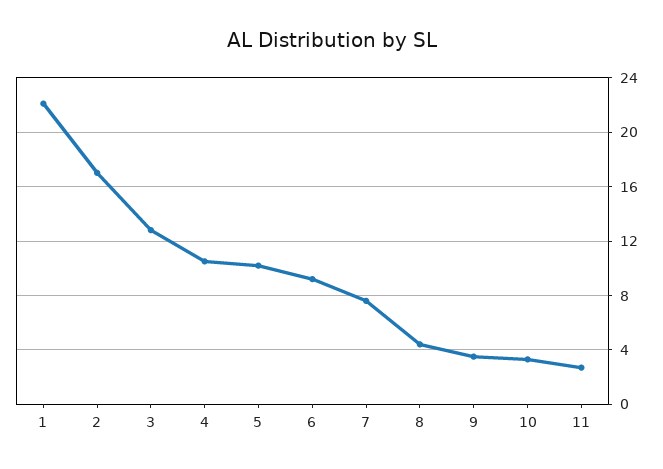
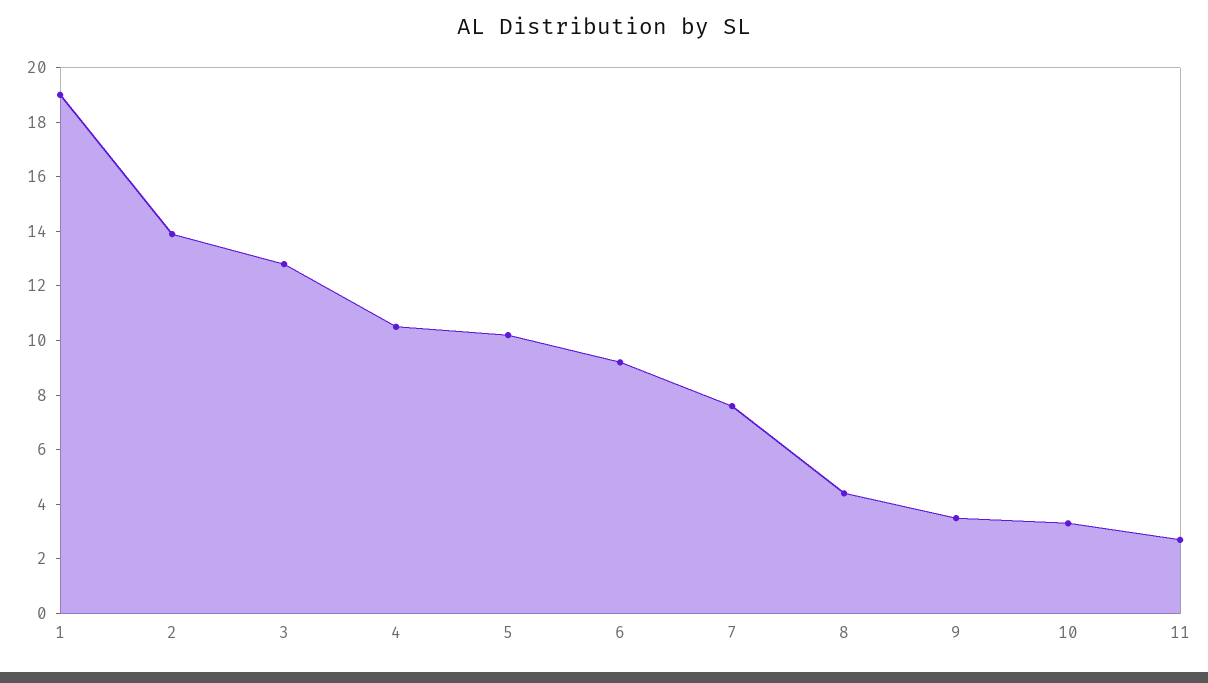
1: 22 -> 19
2: 17 -> 14

